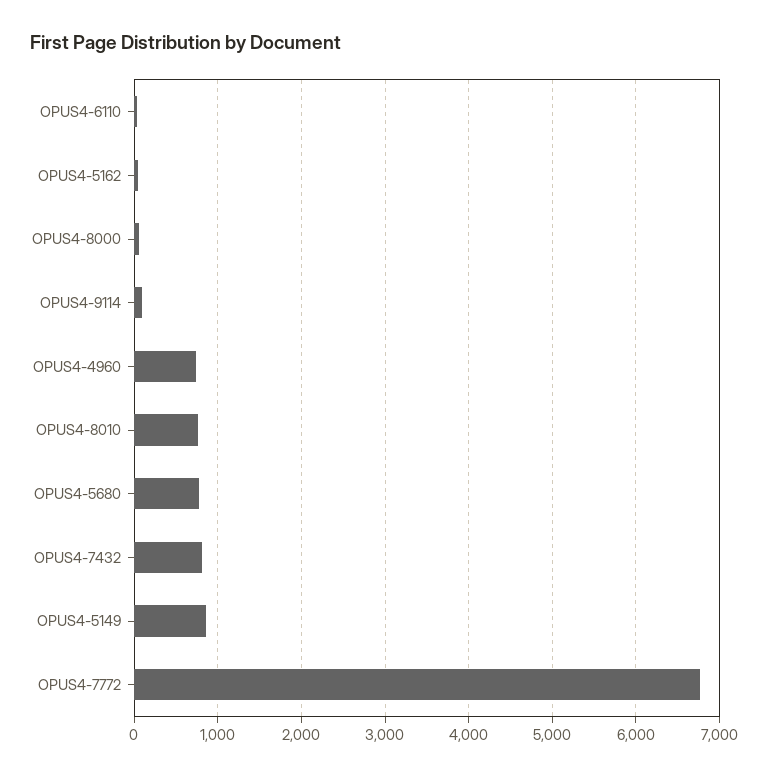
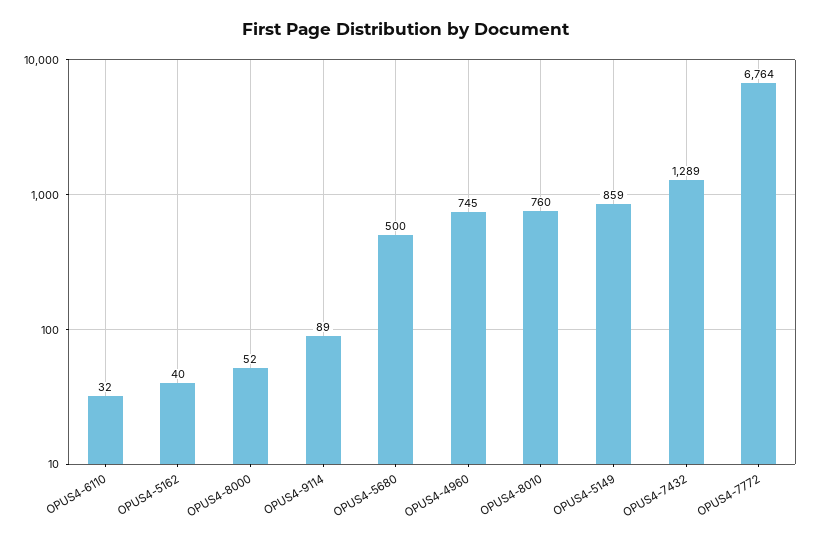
OPUS4-5680: 800 -> 500
OPUS4-7432: 800 -> 1289

